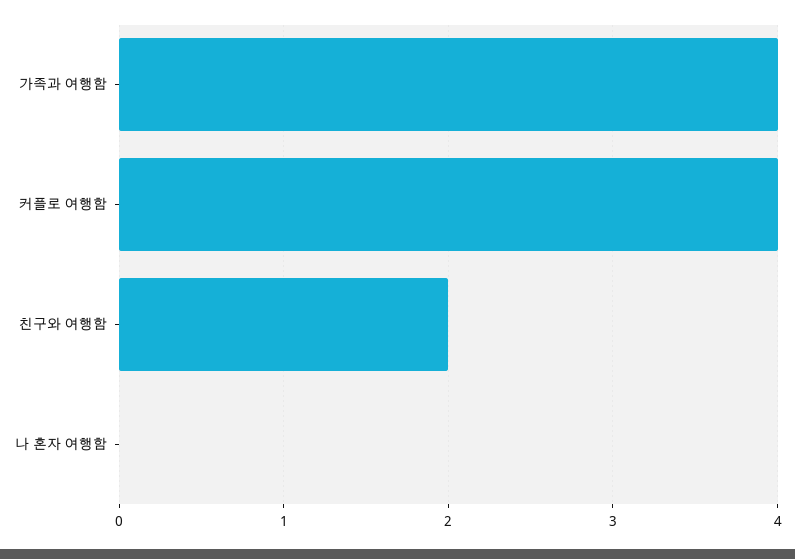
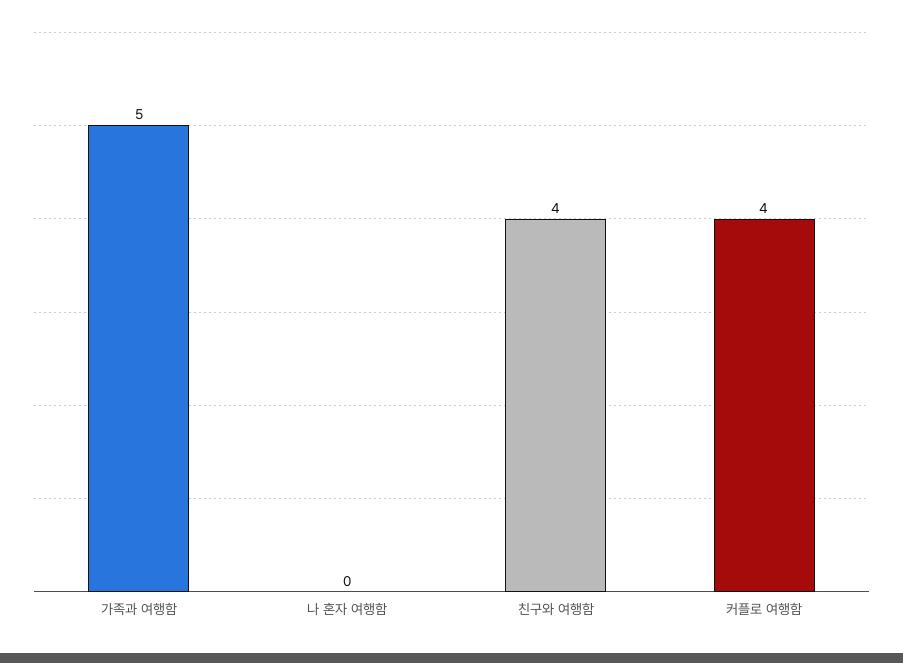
가족과 여행함: 4 -> 5
친구와 여행함: 2 -> 4

